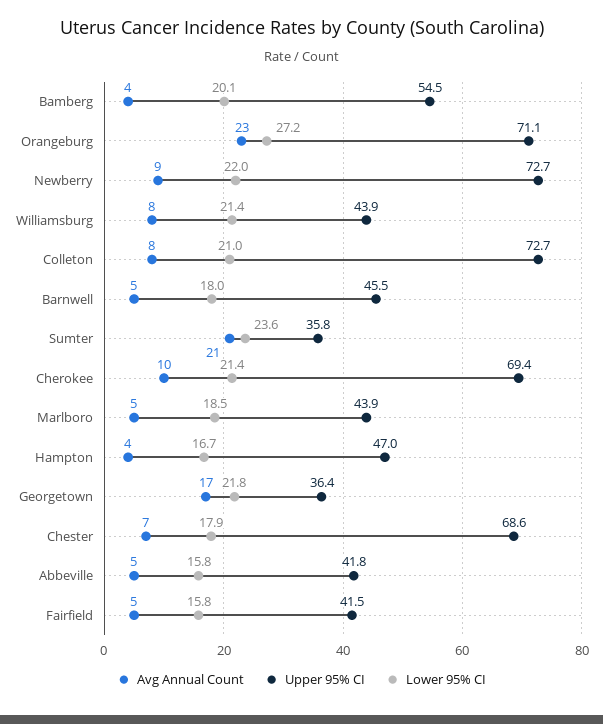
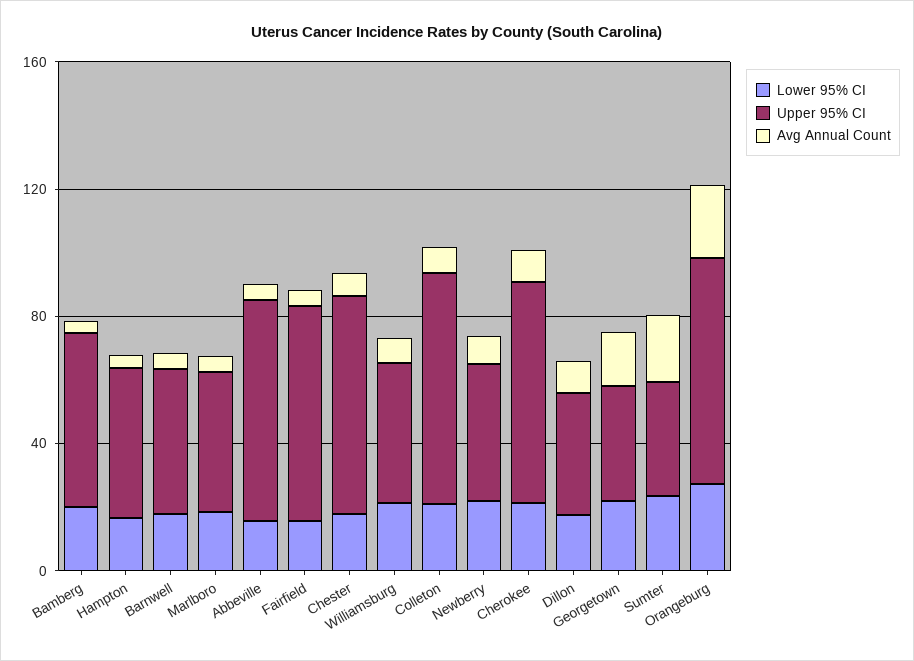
Upper 95% CI, Newberry: 72.7 -> 40
Upper 95% CI, Abbeville: 41.8 -> 70
Upper 95% CI, Fairfield: 41.5 -> 70
Lower 95% CI, Dillon: none -> 20
Upper 95% CI, Dillon: none -> 40
Avg Annual Count, Dillon: none -> 10

